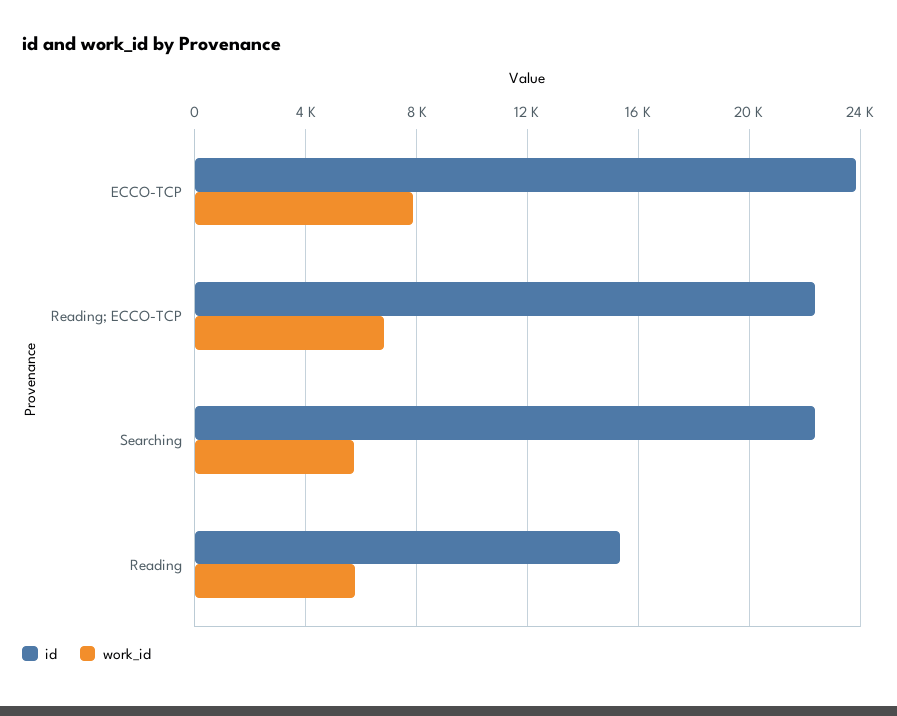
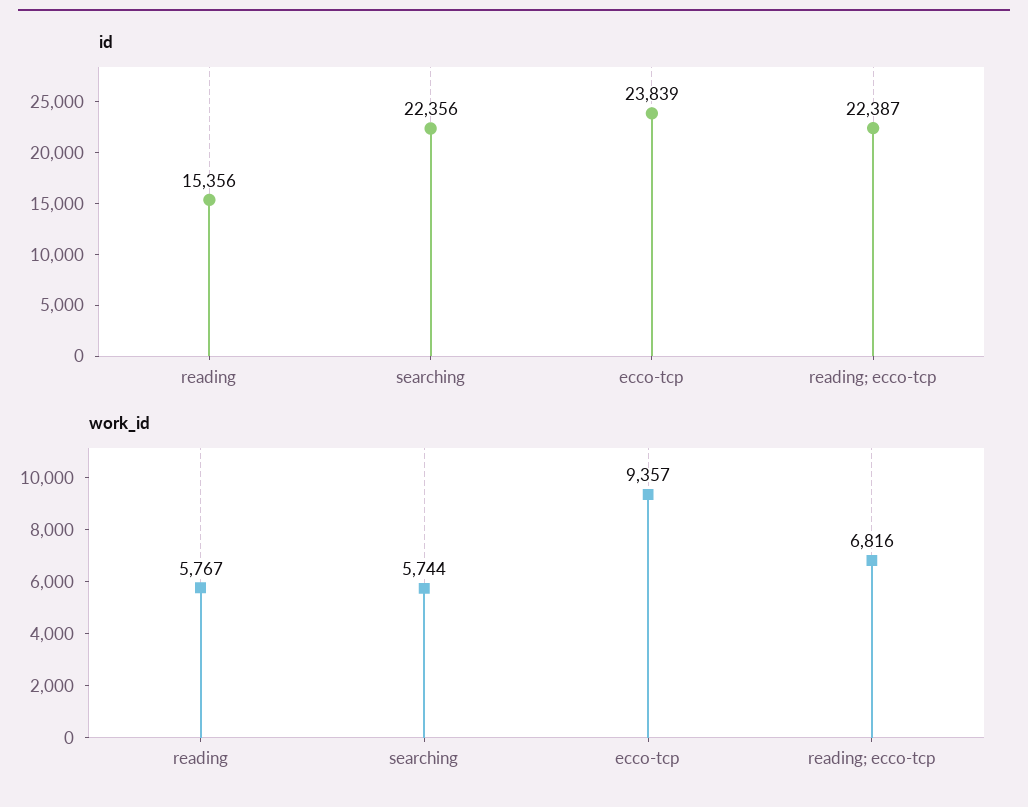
work_id, ECCO-TCP: 8000 -> 9357

